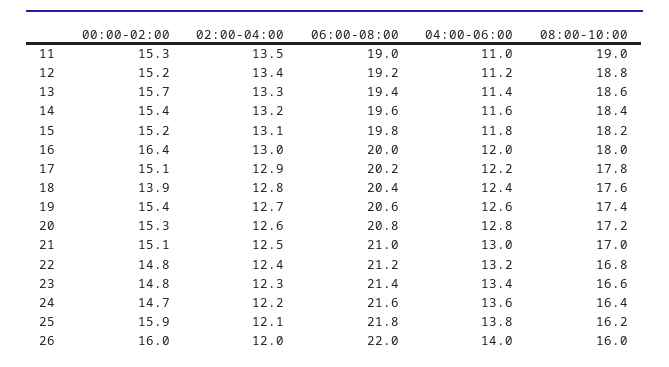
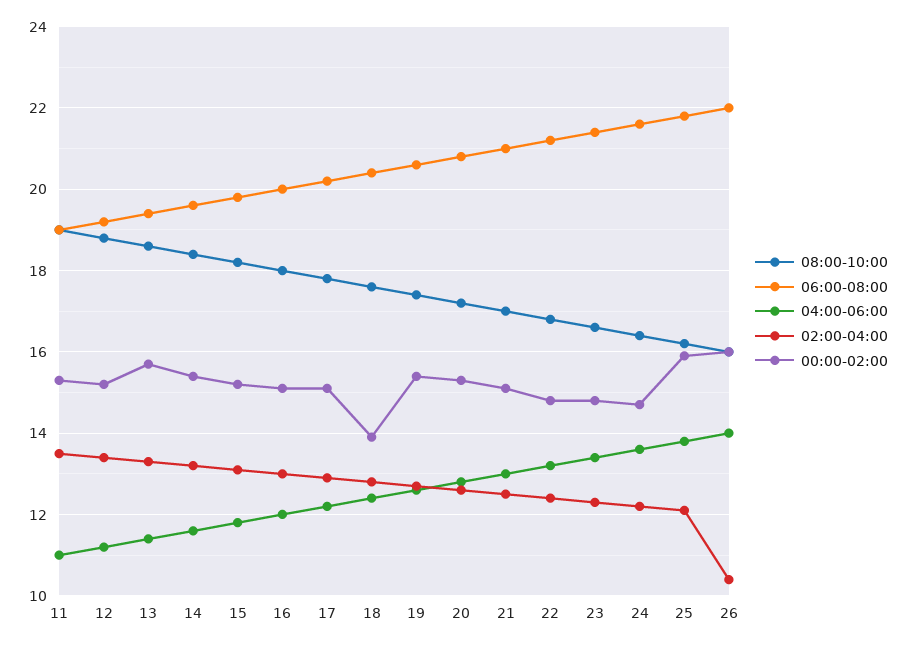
00:00-02:00, 16: 16.4 -> 15
02:00-04:00, 26: 12 -> 10.5

